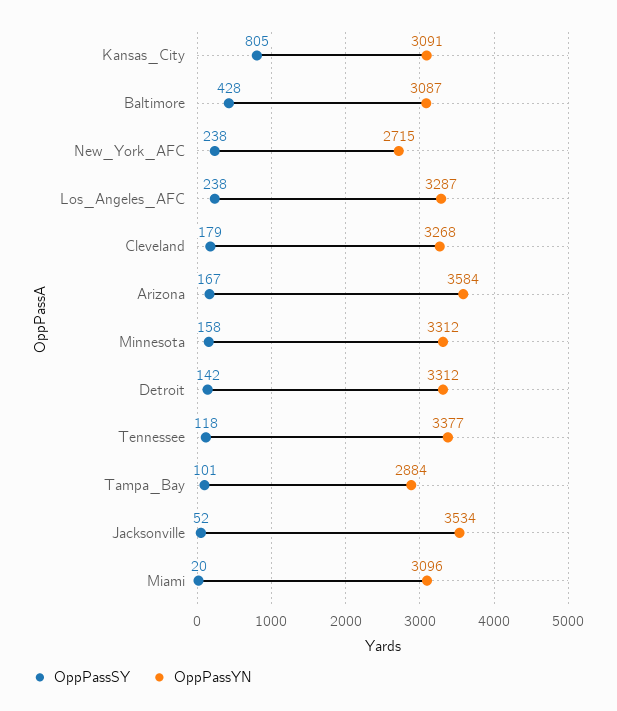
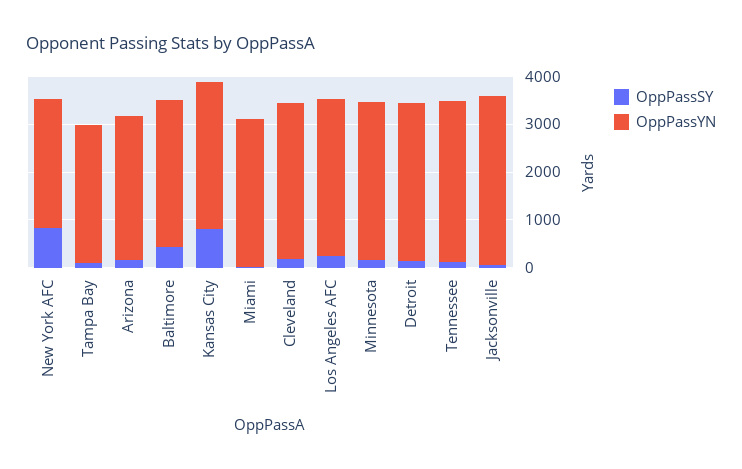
OppPassSY, New_York_AFC: 238 -> 800
OppPassYN, Arizona: 3584 -> 3000

